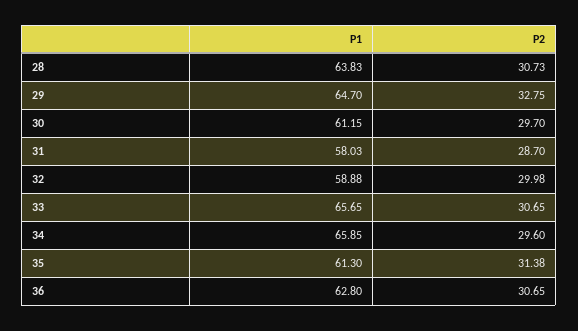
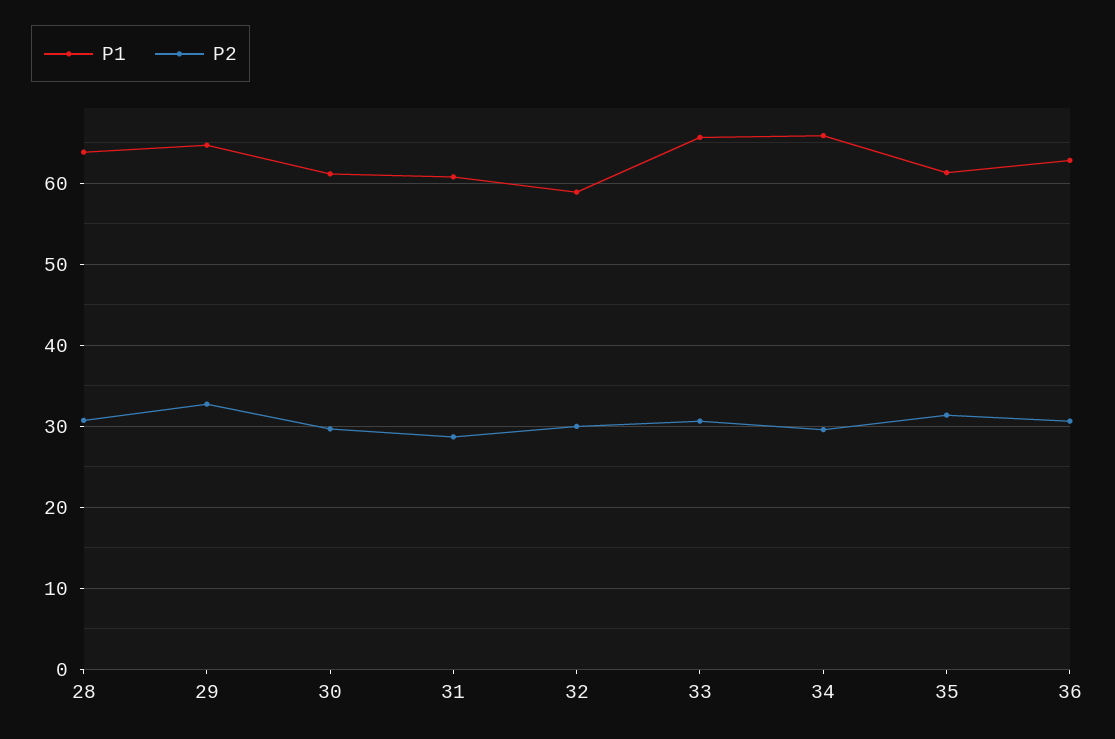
P1, 31: 58.03 -> 61

